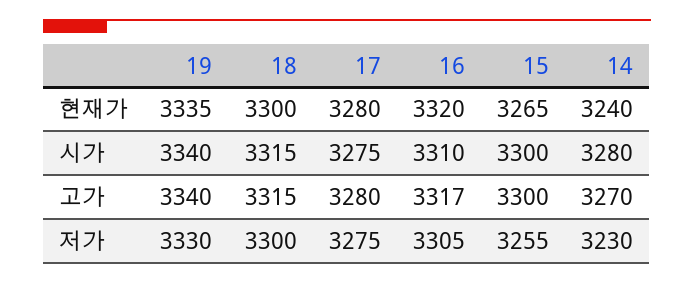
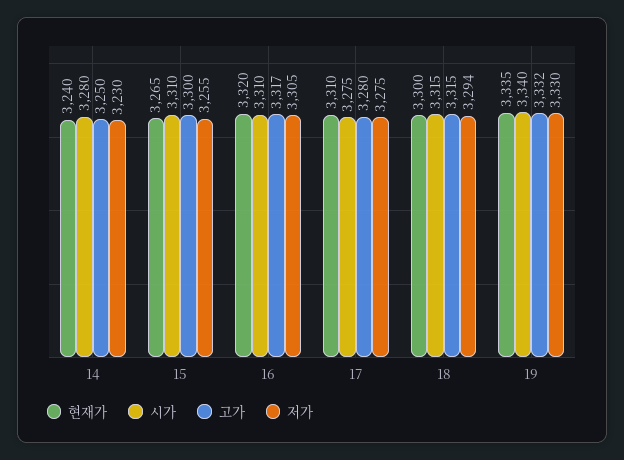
현재가, 17: 3280 -> 3310
시가, 15: 3300 -> 3310
고가, 19: 3340 -> 3332
고가, 14: 3270 -> 3250
저가, 18: 3300 -> 3294

